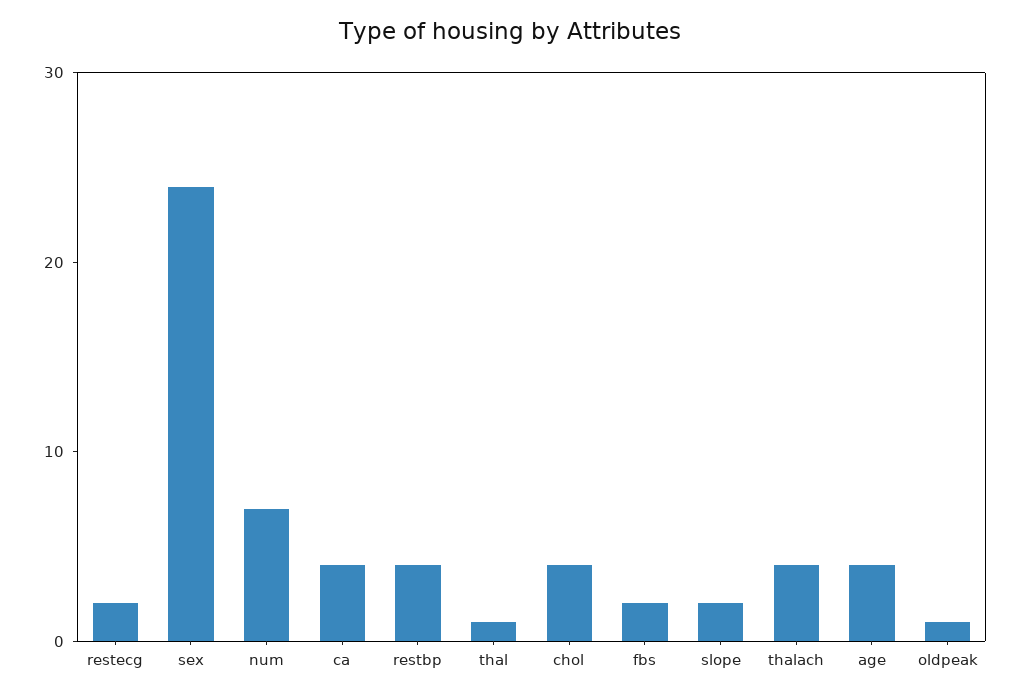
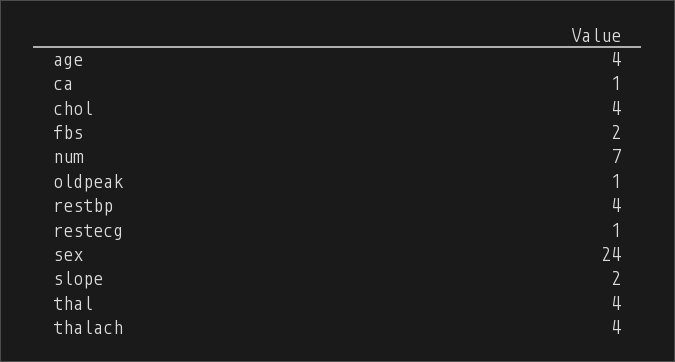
restecg: 2 -> 1
ca: 4 -> 1
thal: 1 -> 4

